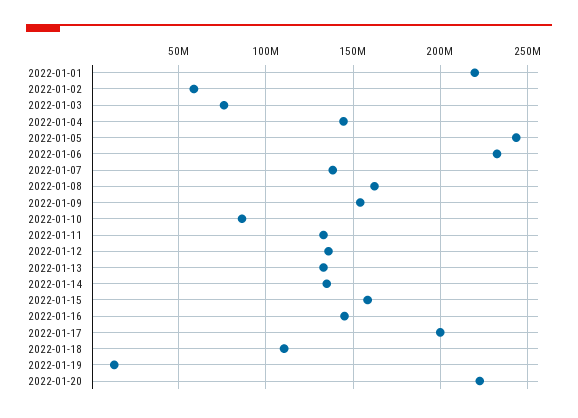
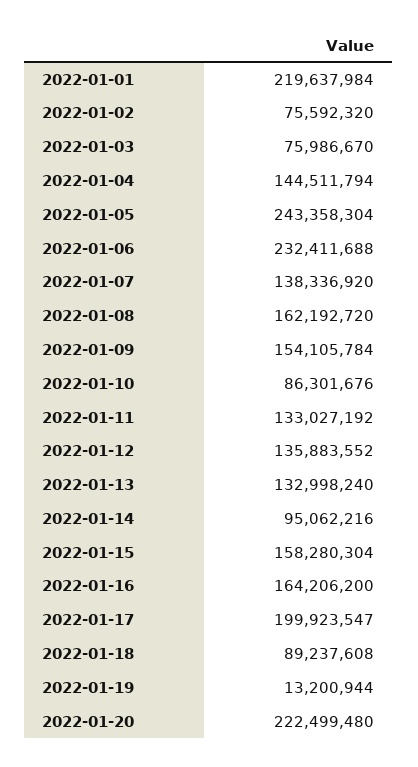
2022-01-02: 60000000 -> 75592320
2022-01-14: 135000000 -> 95062216
2022-01-16: 145000000 -> 164206200
2022-01-18: 110000000 -> 89237608

